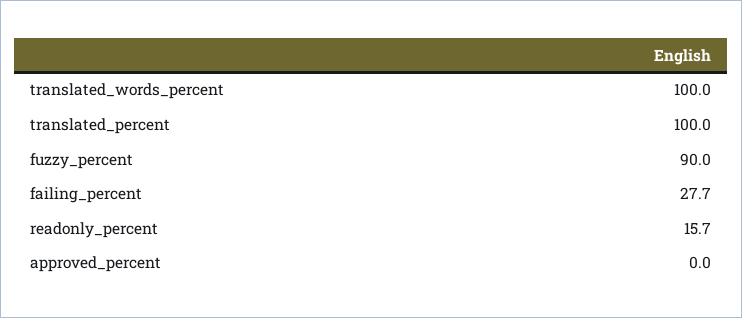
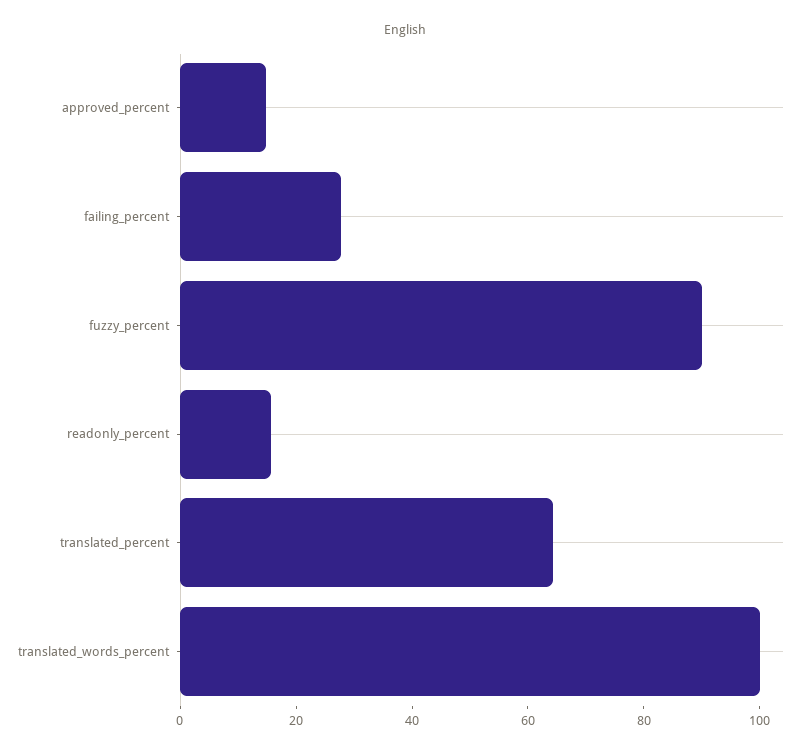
translated_percent: 100 -> 65
approved_percent: 0 -> 15

